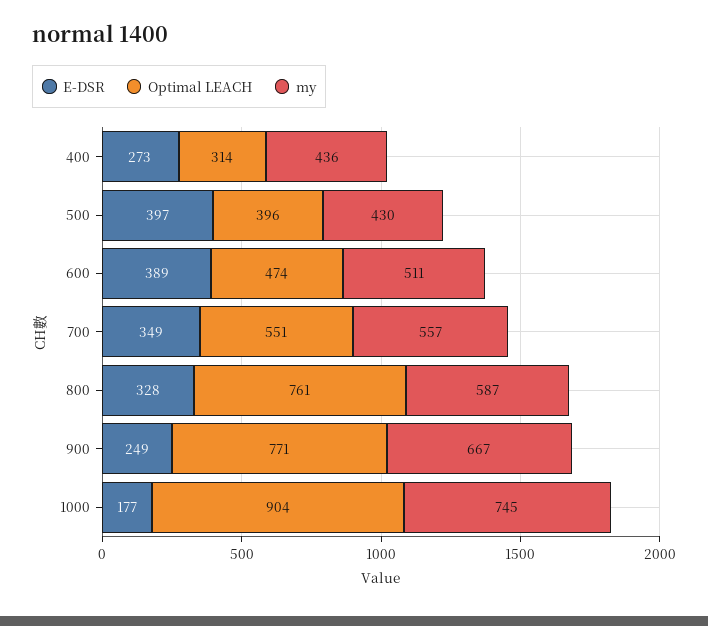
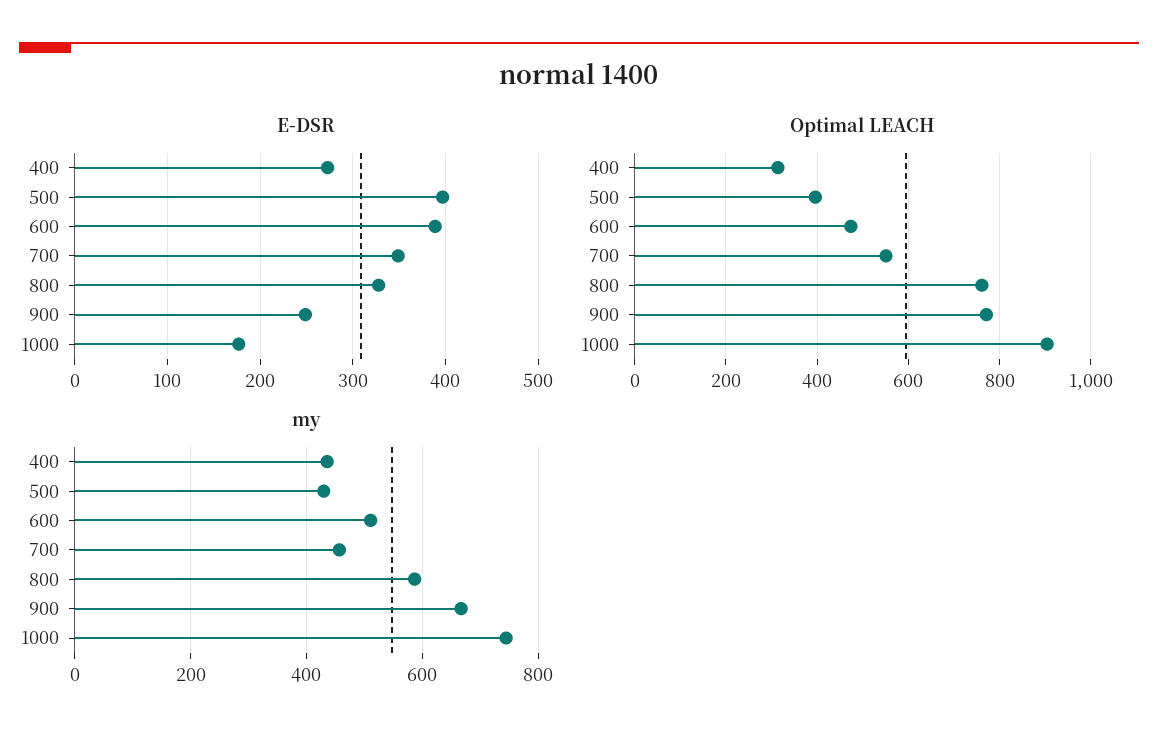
my, 700: 557 -> 460

